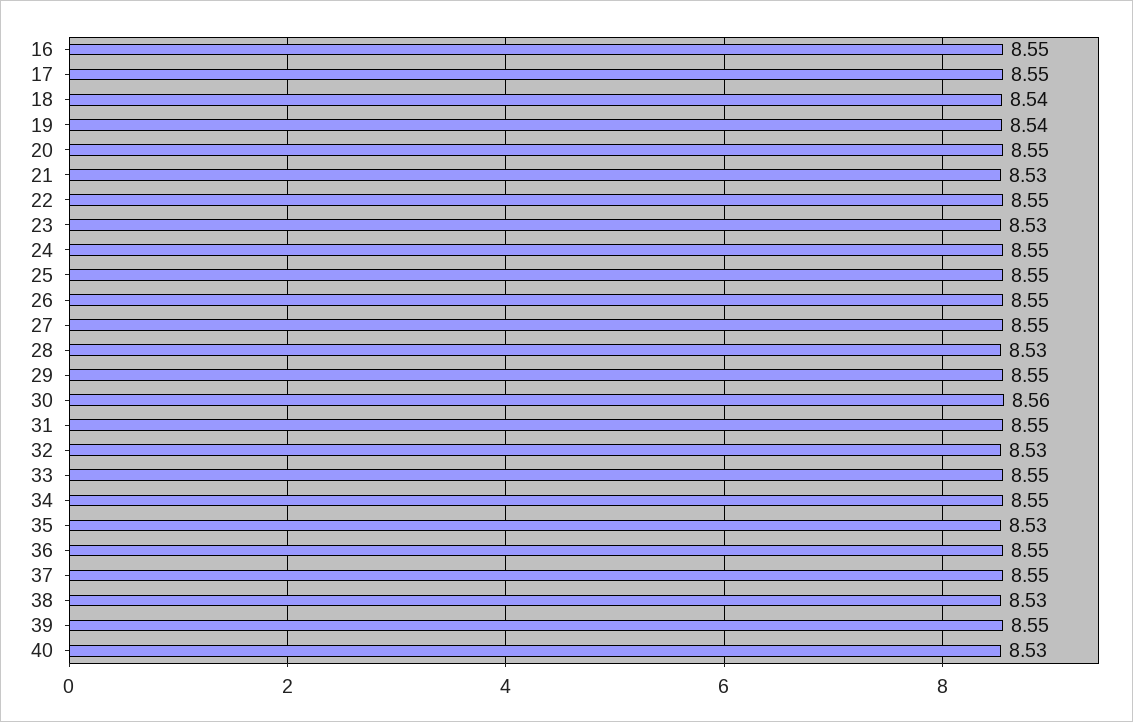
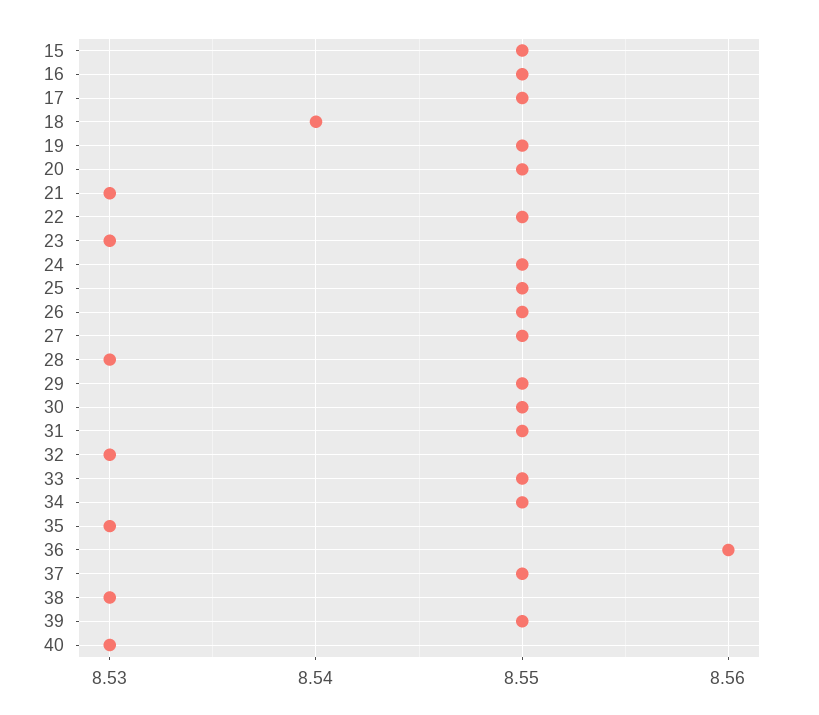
19: 8.54 -> 8.55
30: 8.56 -> 8.55
36: 8.55 -> 8.56
15: none -> 8.55

